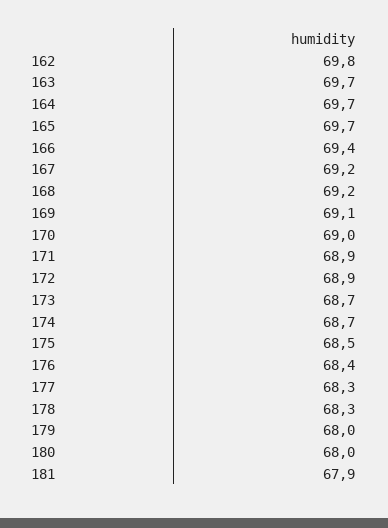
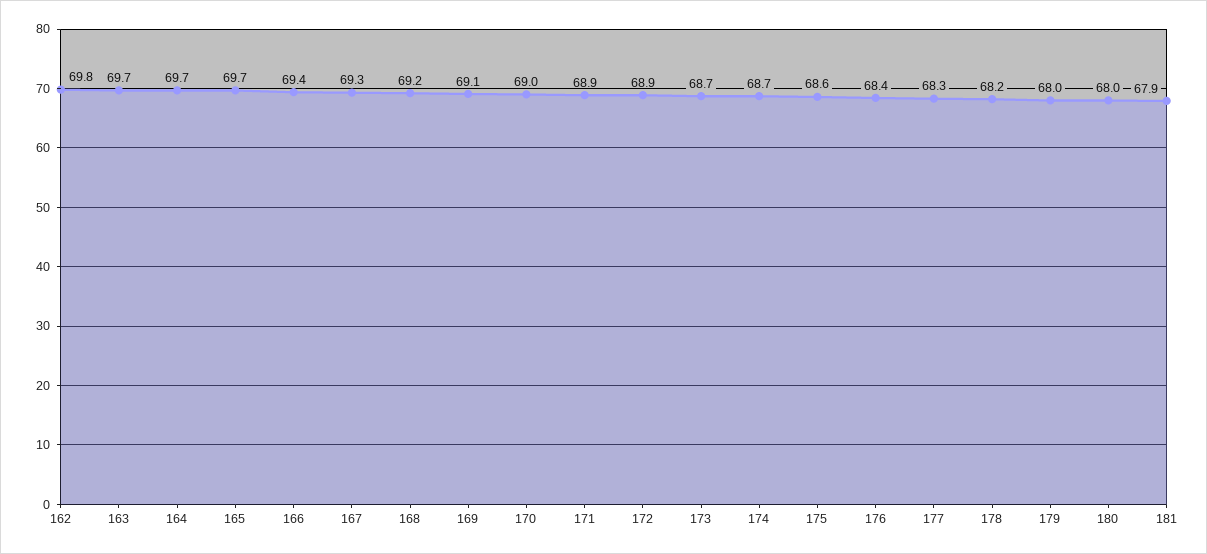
167: 69.2 -> 69.3
175: 68.5 -> 68.6
178: 68.3 -> 68.2

